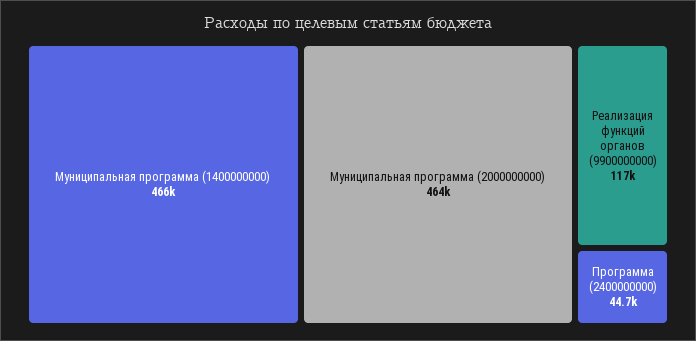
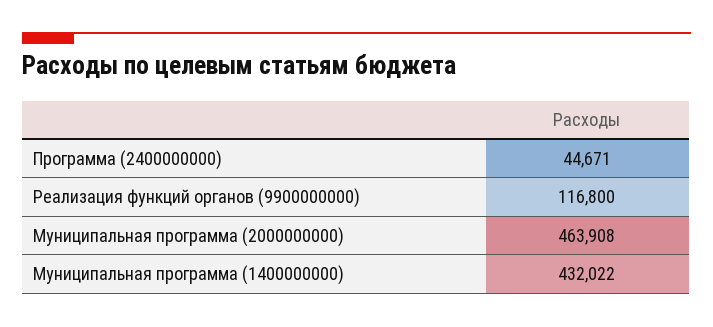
Муниципальная программа (1400000000): 466000 -> 432022

